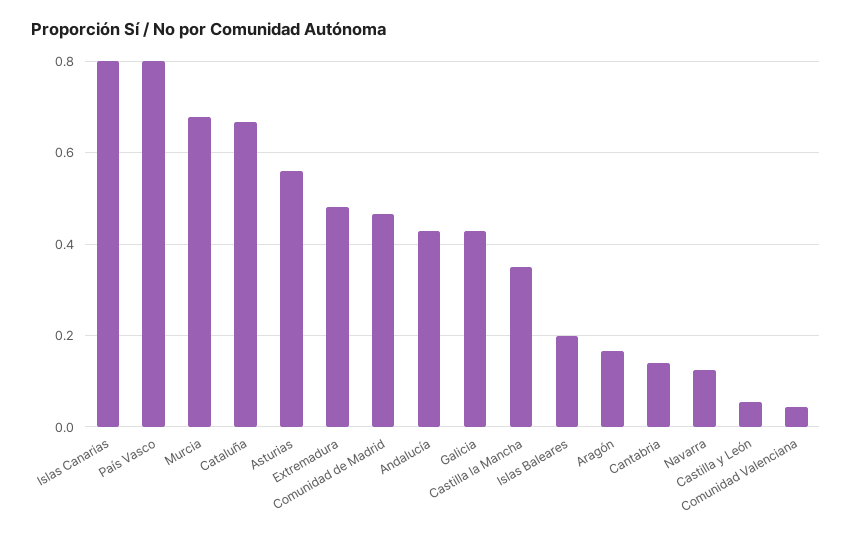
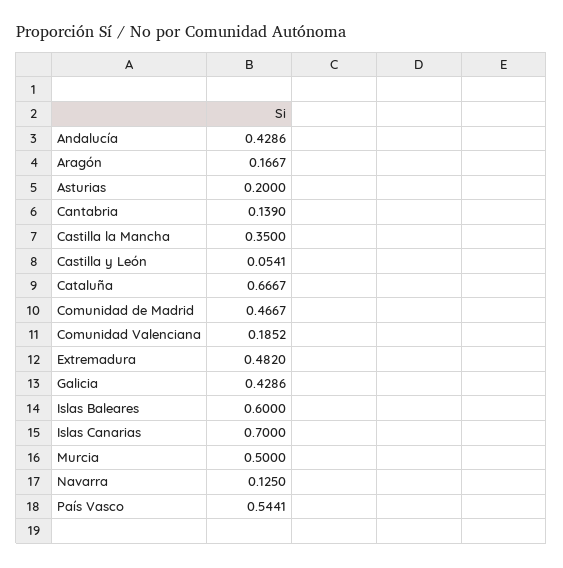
Islas Canarias: 0.8 -> 0.7
País Vasco: 0.8 -> 0.5441
Murcia: 0.68 -> 0.5
Asturias: 0.56 -> 0.2
Islas Baleares: 0.2 -> 0.6
Comunidad Valenciana: 0.04 -> 0.1852

